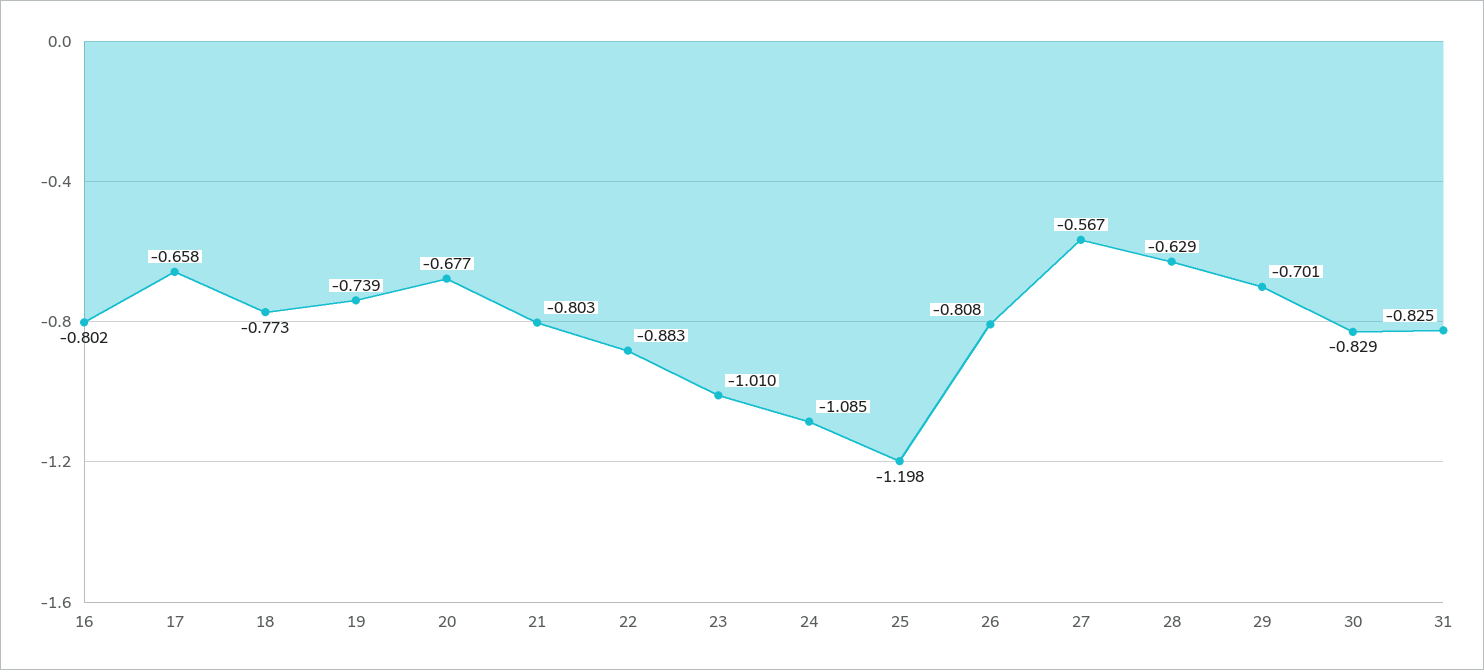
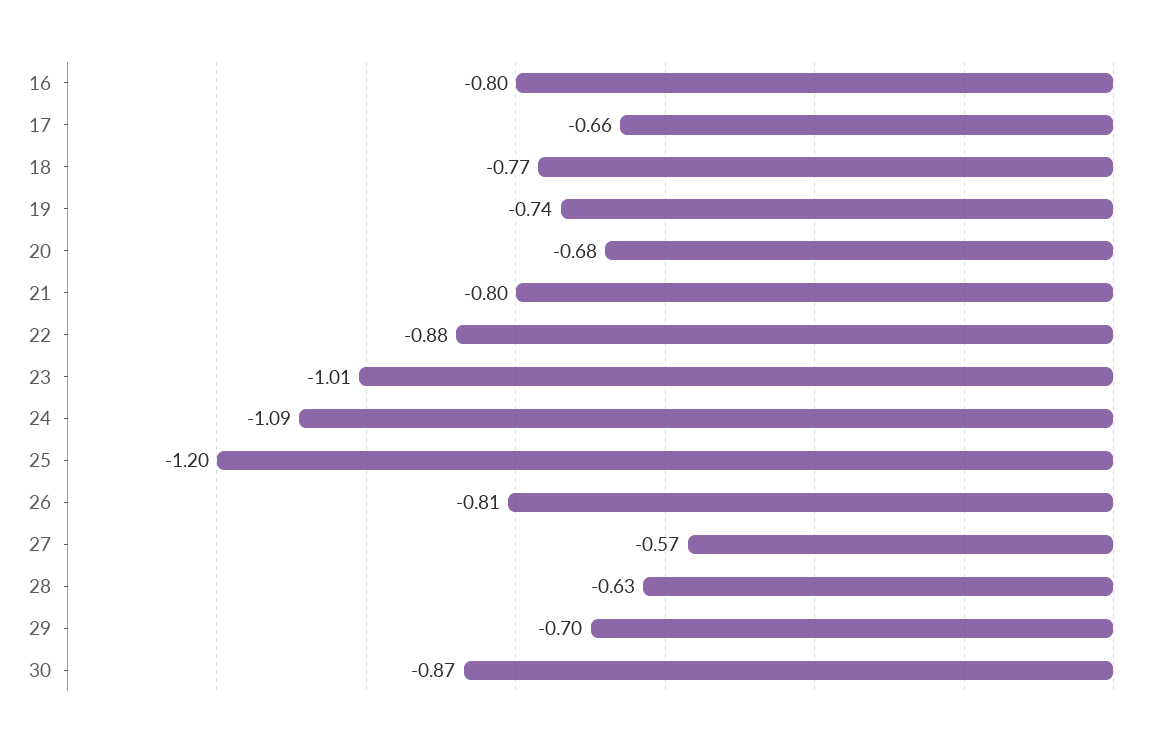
30: -0.829 -> -0.87
31: -0.825 -> none

